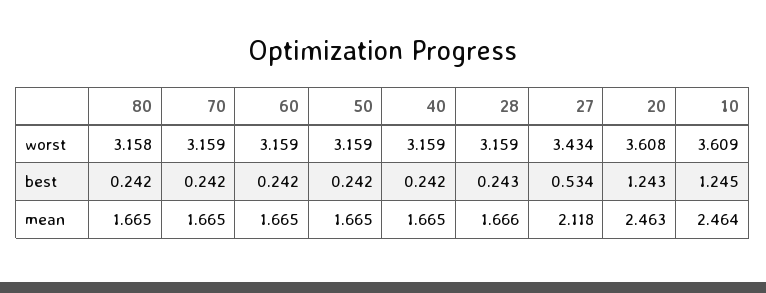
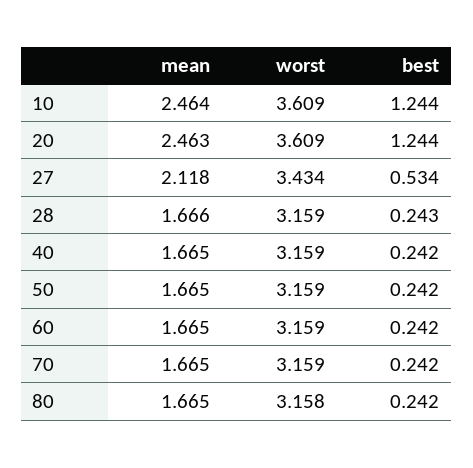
20, worst: 3.608 -> 3.609
20, best: 1.243 -> 1.244
10, best: 1.245 -> 1.244

